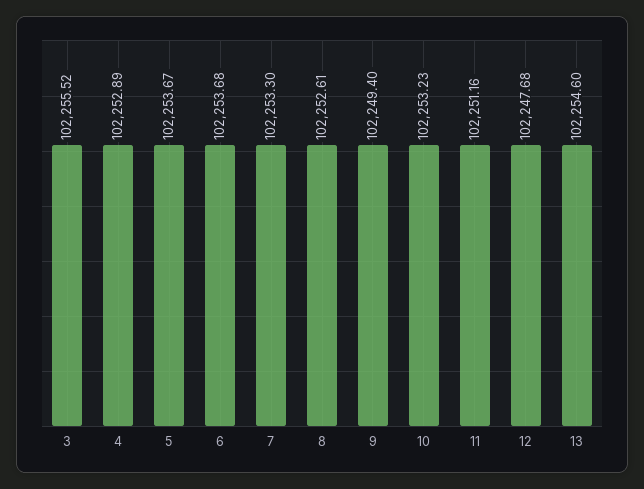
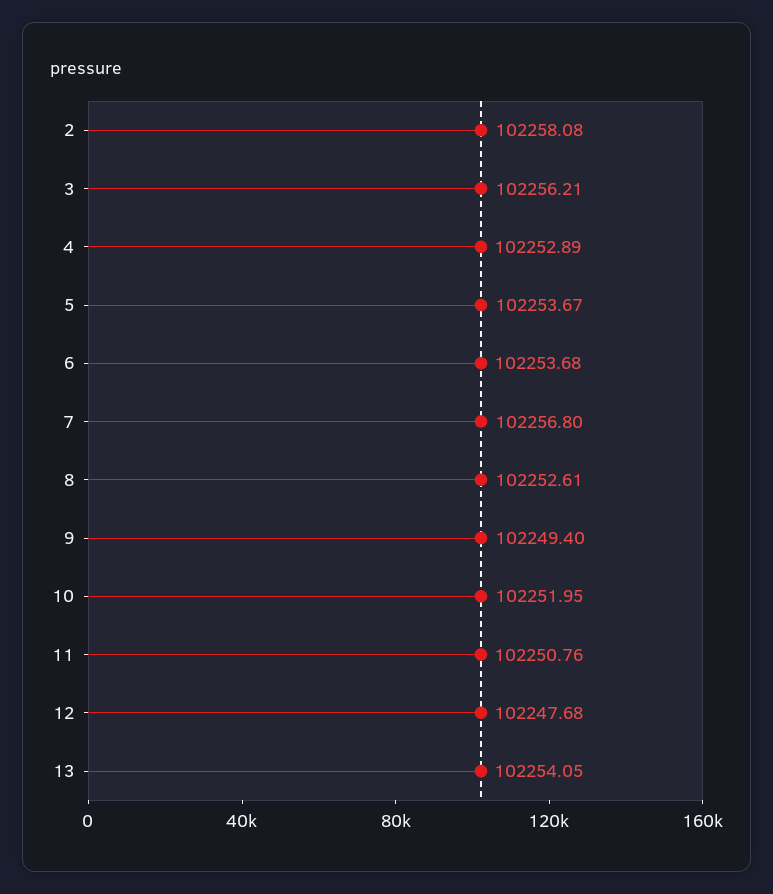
3: 102255.52 -> 102256.21
7: 102253.3 -> 102256.8
10: 102253.23 -> 102251.95
11: 102251.16 -> 102250.76
13: 102254.6 -> 102254.05
2: none -> 102258.08

